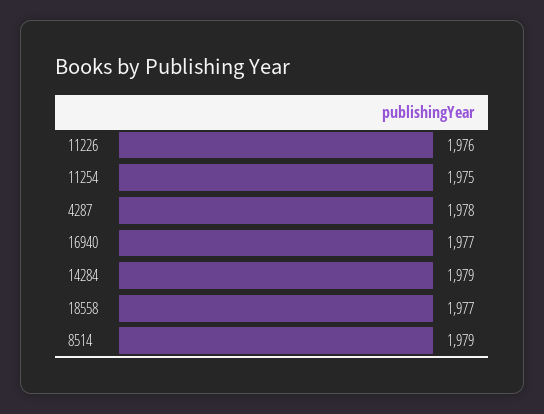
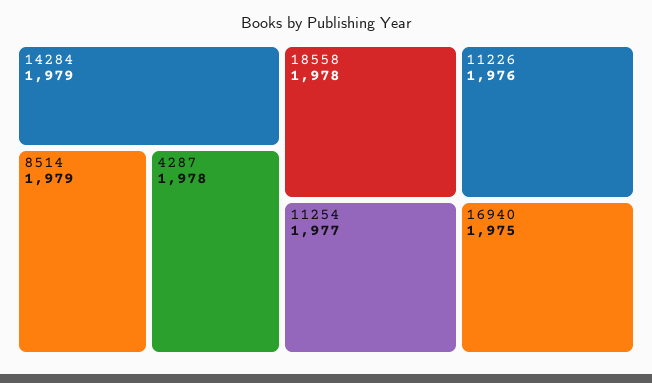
11254: 1975 -> 1977
16940: 1977 -> 1975
18558: 1977 -> 1978

